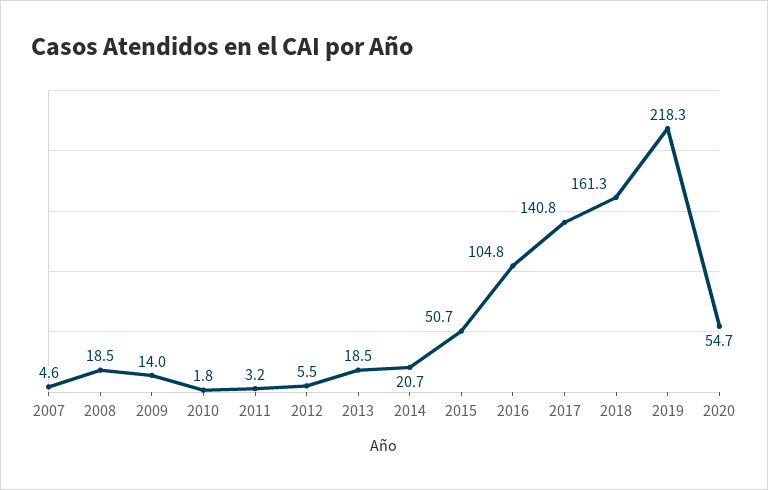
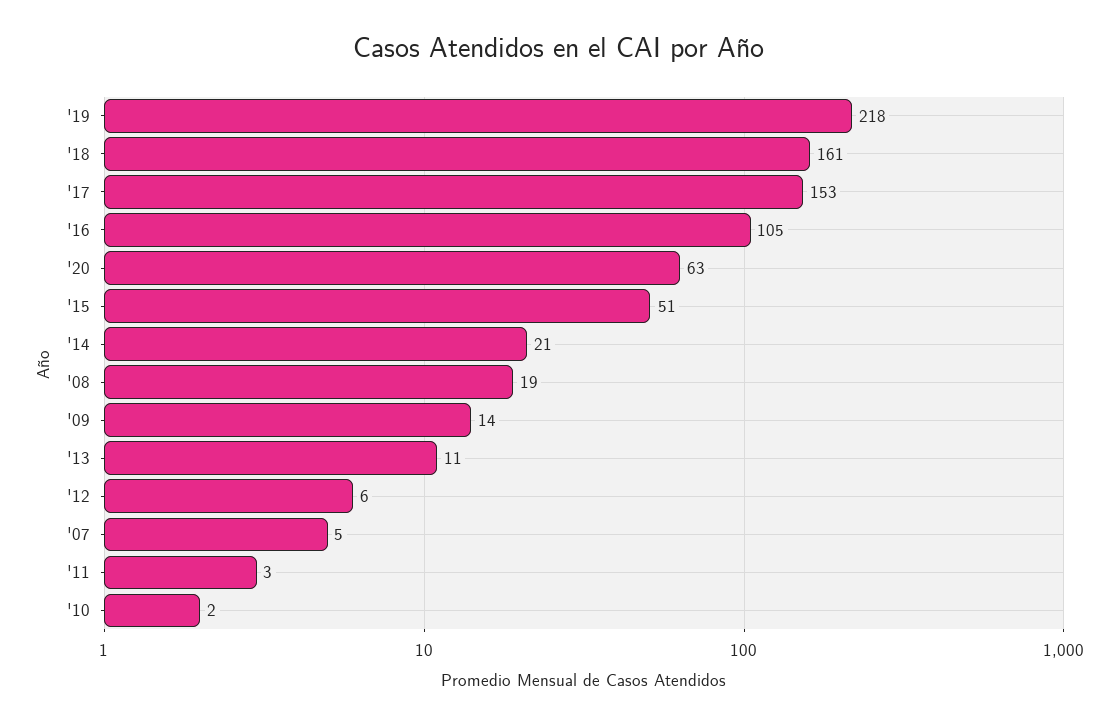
2013: 18.5 -> 11
2017: 140.8 -> 153
2020: 54.7 -> 63

